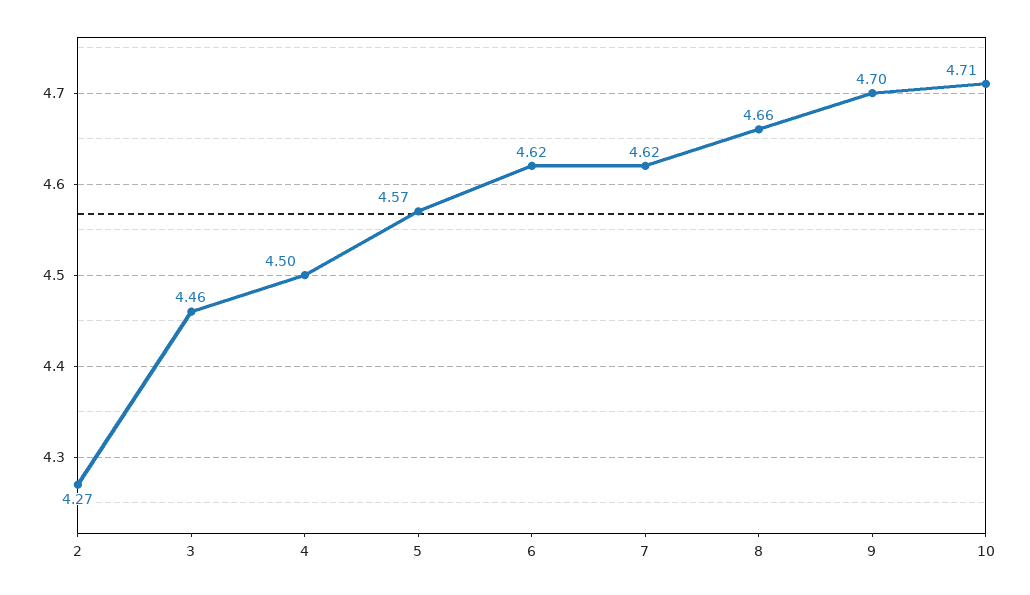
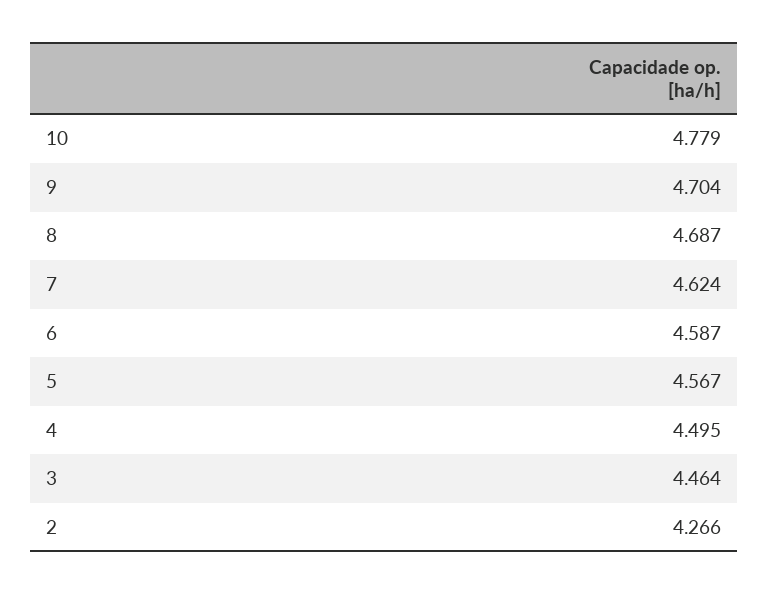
6: 4.62 -> 4.587
8: 4.66 -> 4.687
10: 4.71 -> 4.779

